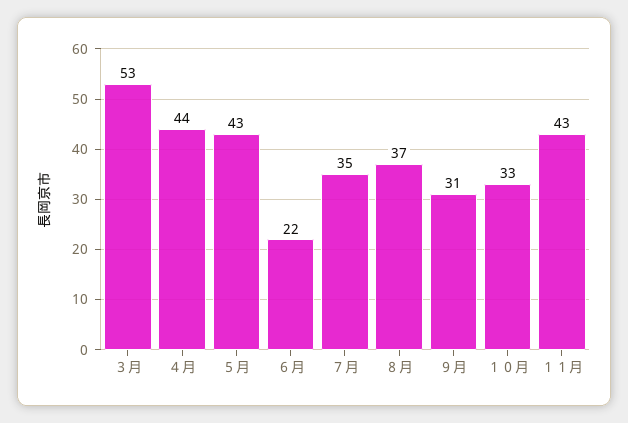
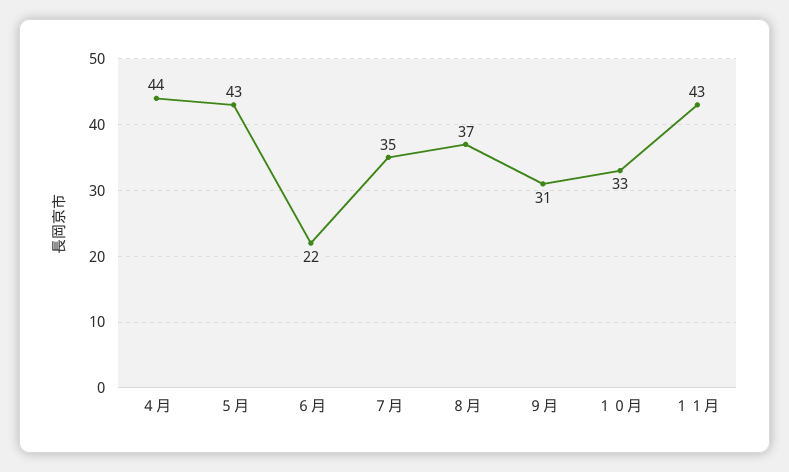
３月: 53 -> none

